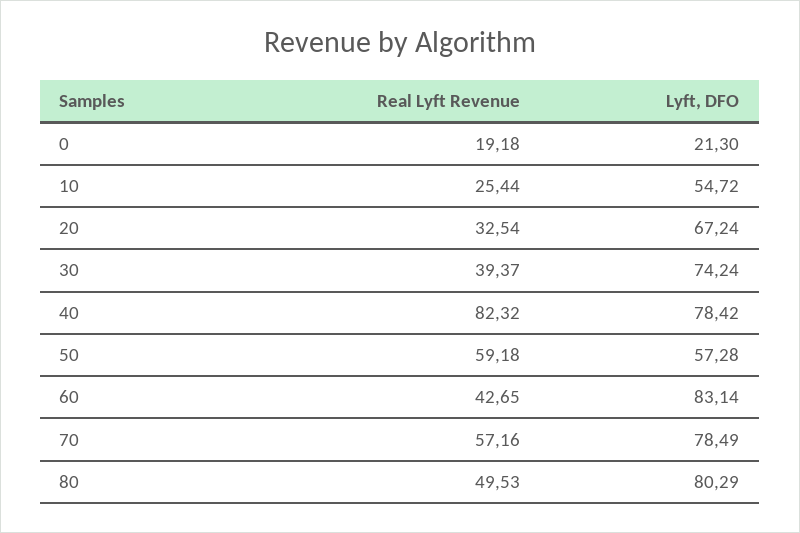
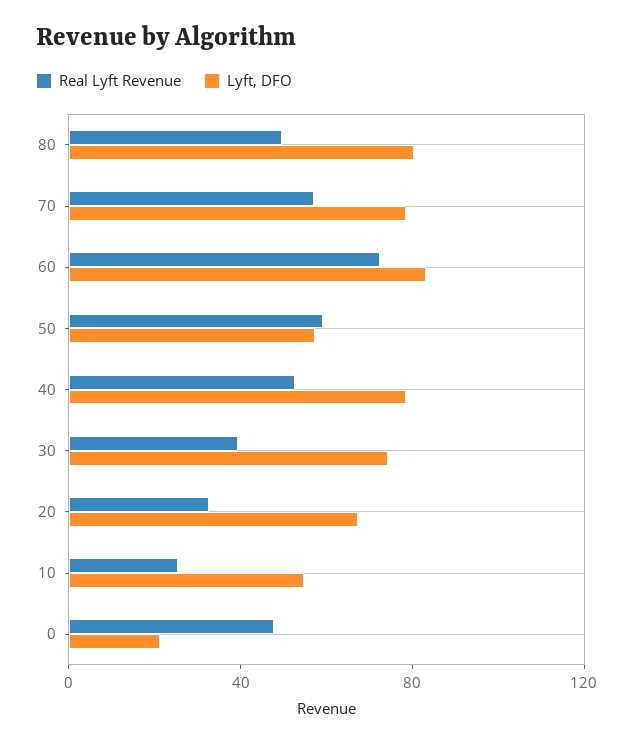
Real Lyft Revenue, 0: 19.18 -> 50
Real Lyft Revenue, 40: 82.32 -> 50
Real Lyft Revenue, 60: 42.65 -> 70

